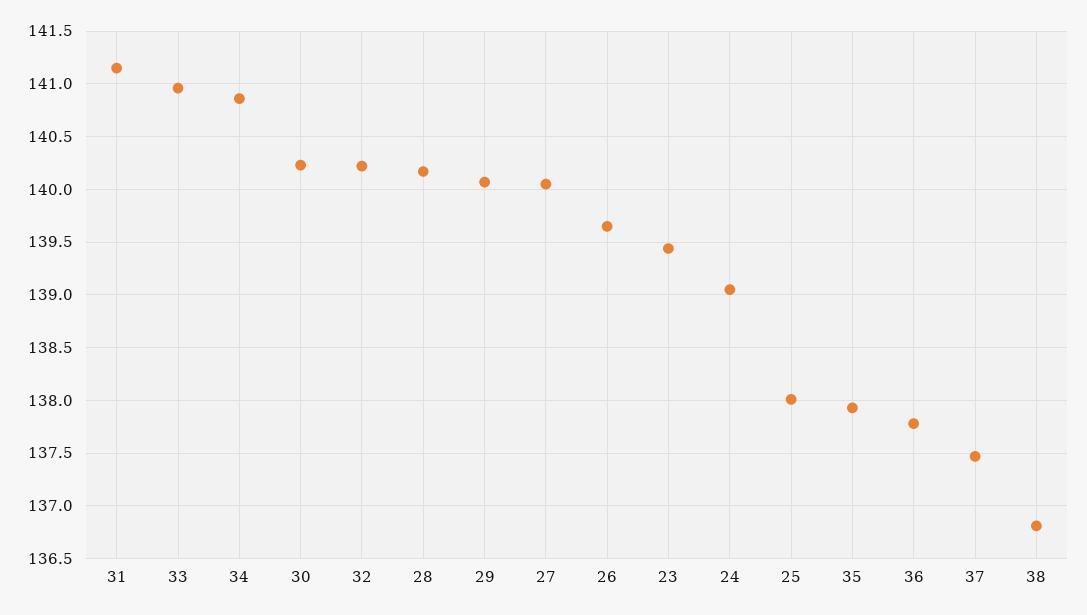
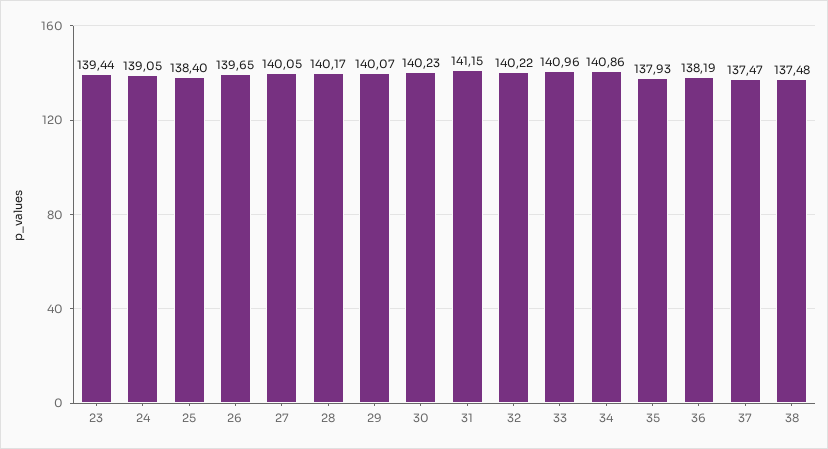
25: 138 -> 138.4
36: 137.8 -> 138.19
38: 136.8 -> 137.48

